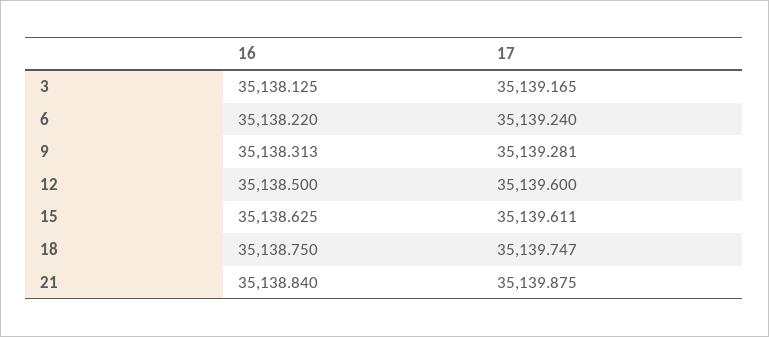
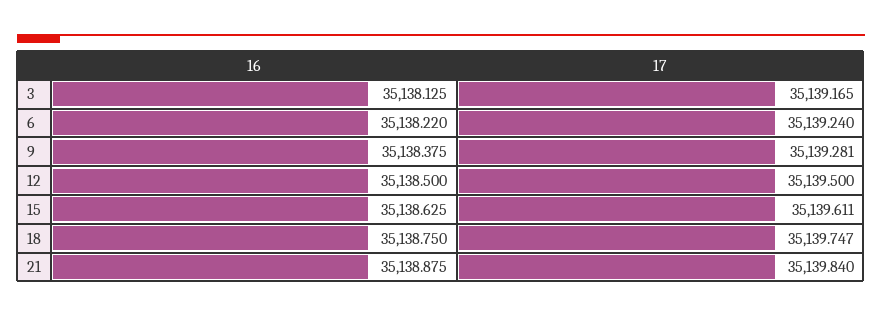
16, 9: 35138.313 -> 35138.375
17, 12: 35139.6 -> 35139.5
16, 21: 35138.84 -> 35138.875
17, 21: 35139.875 -> 35139.84

